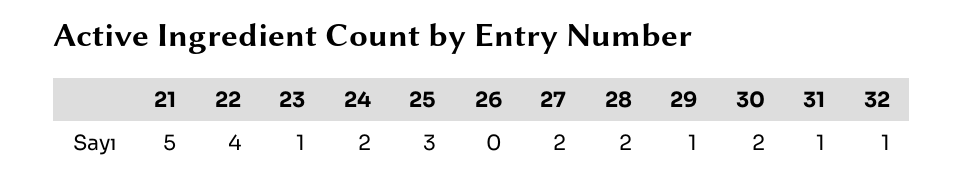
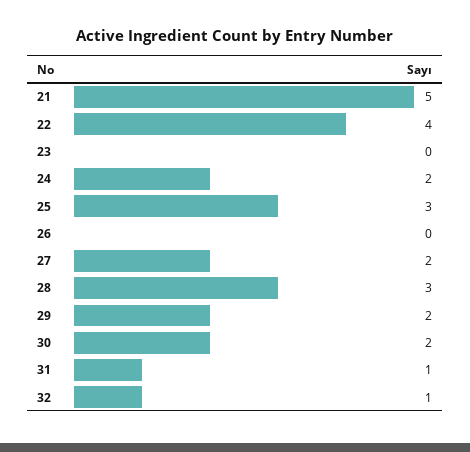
23: 1 -> 0
28: 2 -> 3
29: 1 -> 2

